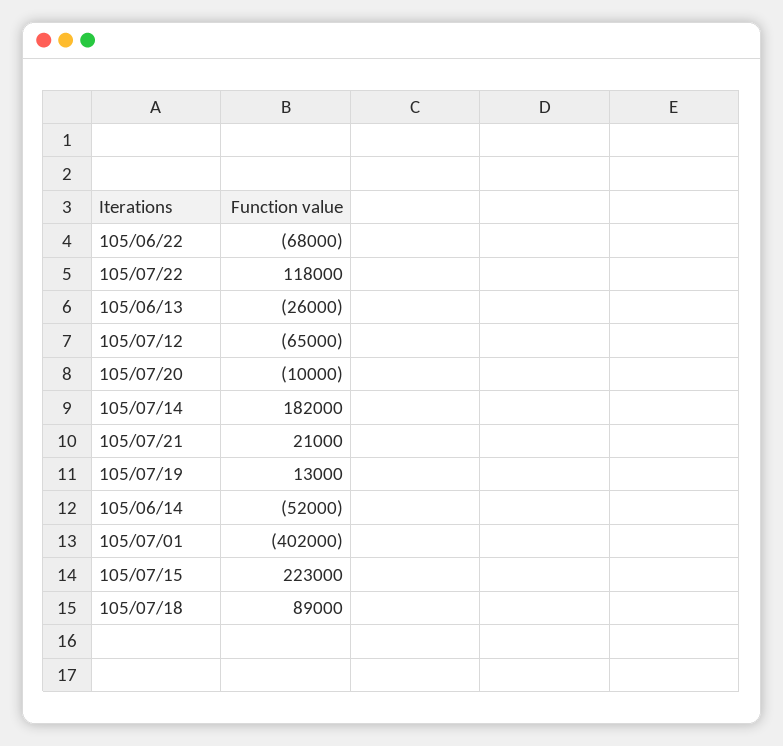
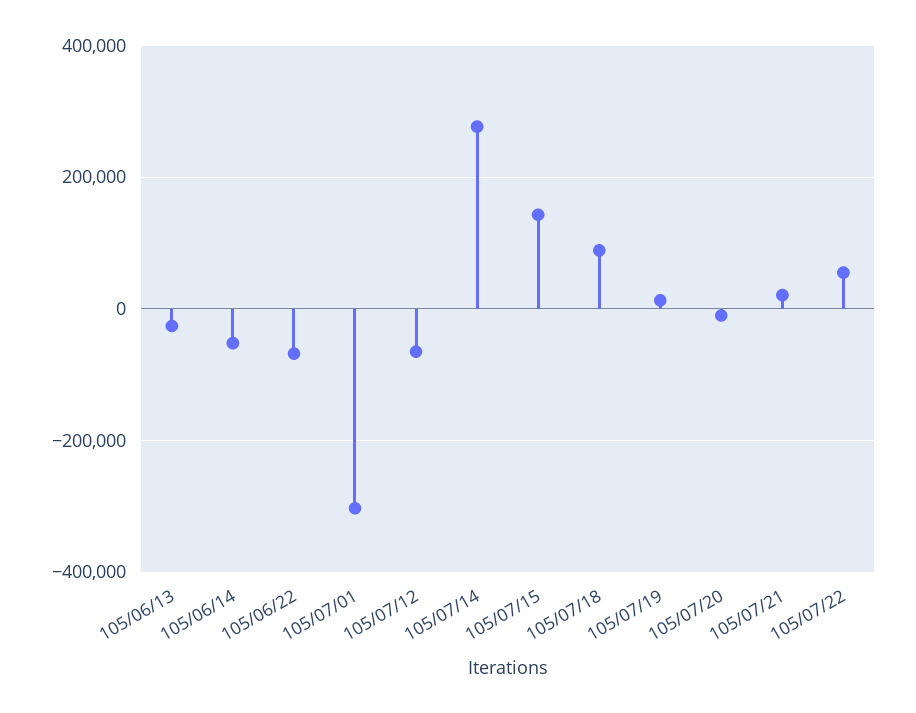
105/07/22: 118000 -> 60000
105/07/14: 182000 -> 280000
105/07/01: -402000 -> -300000
105/07/15: 223000 -> 140000

